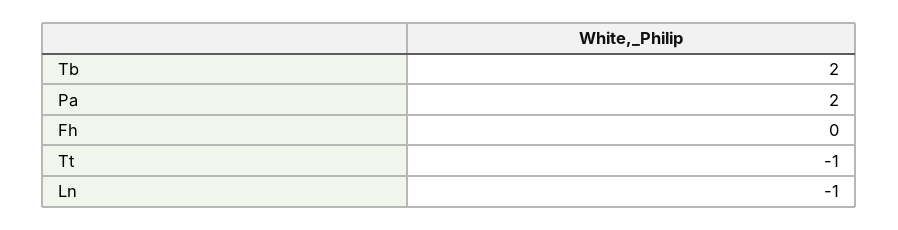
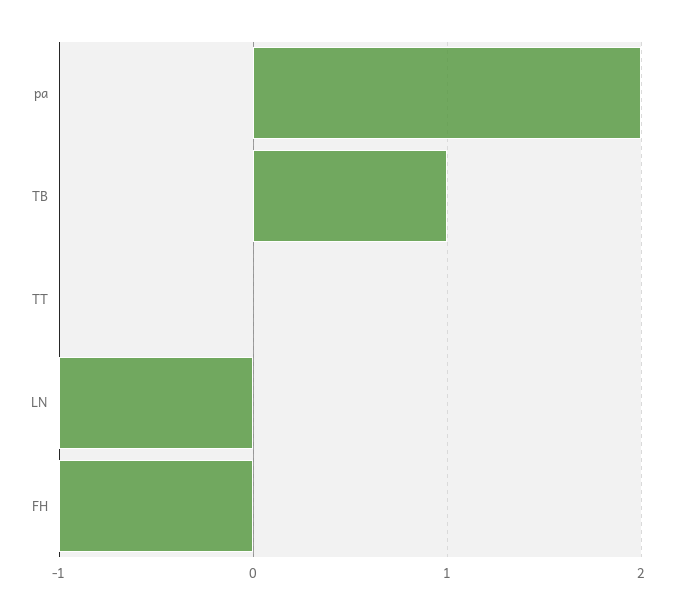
Tb: 2 -> 1
Fh: 0 -> -1
Tt: -1 -> 0

